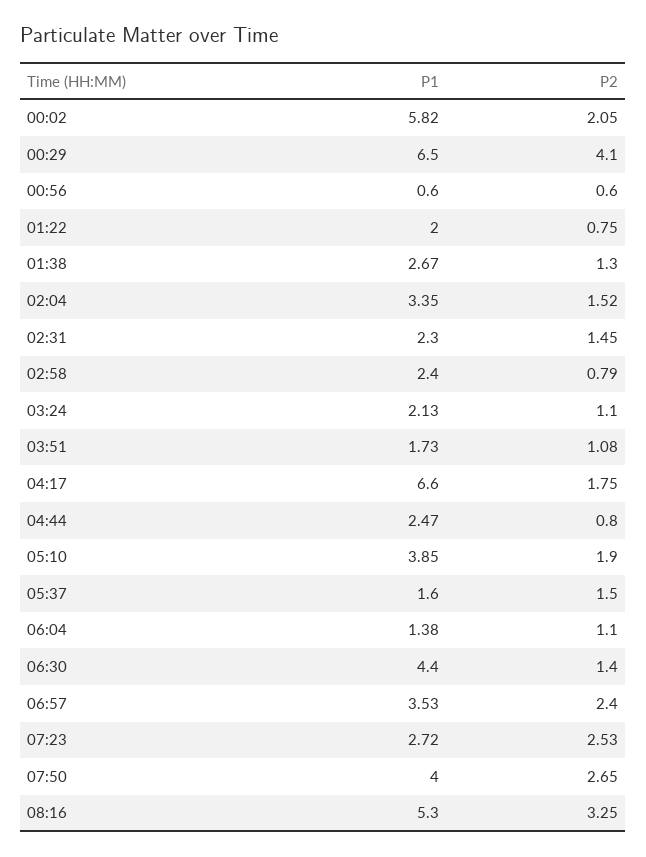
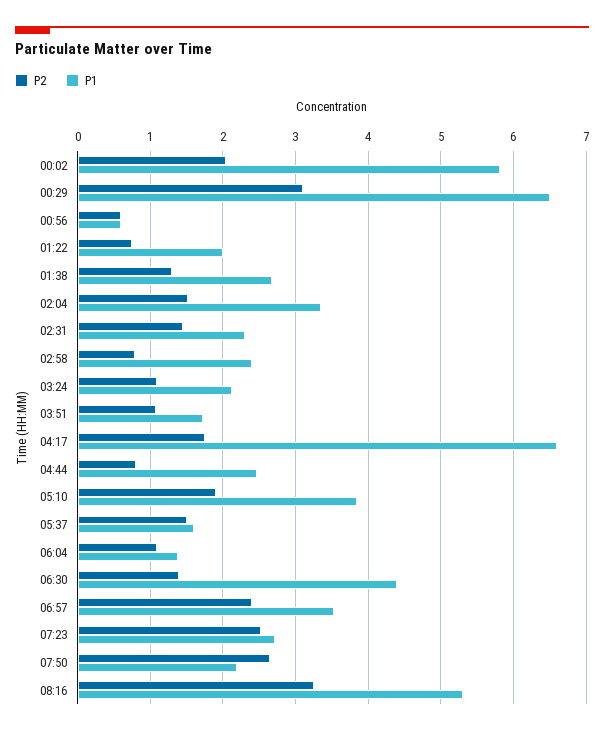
P2, 00:29: 4.1 -> 3.1
P1, 07:50: 4 -> 2.2

